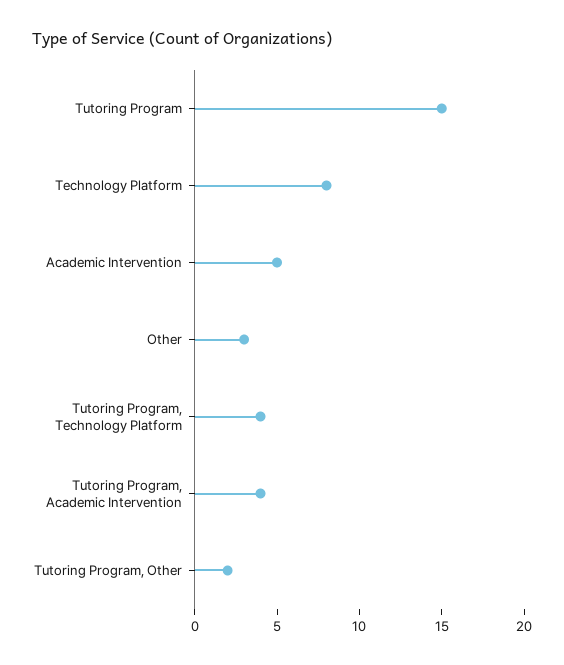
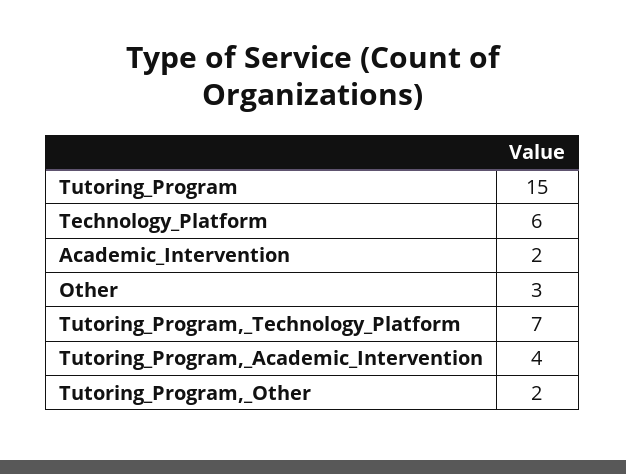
Technology Platform: 8 -> 6
Academic Intervention: 5 -> 2
Tutoring Program, Technology Platform: 4 -> 7

